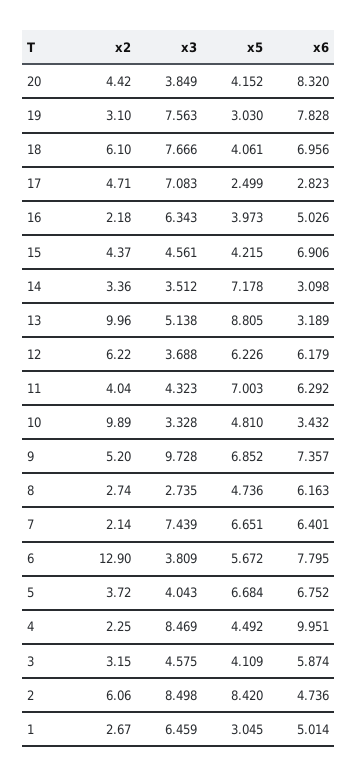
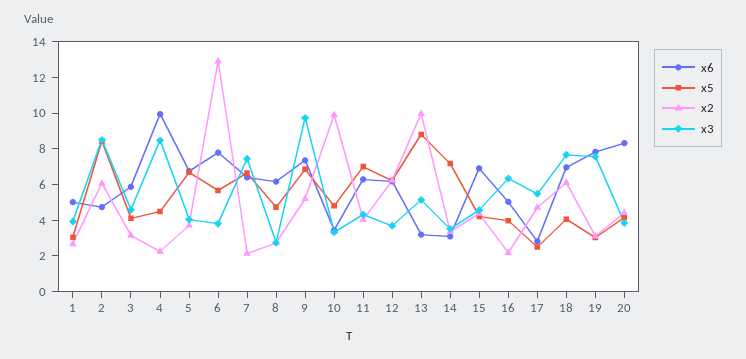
x3, 17: 7.083 -> 5.5
x3, 1: 6.459 -> 4

